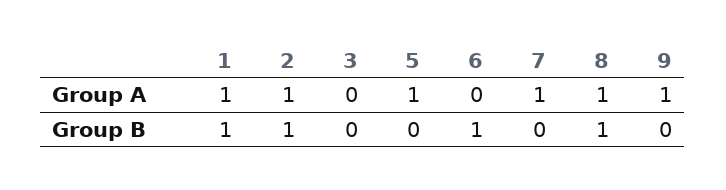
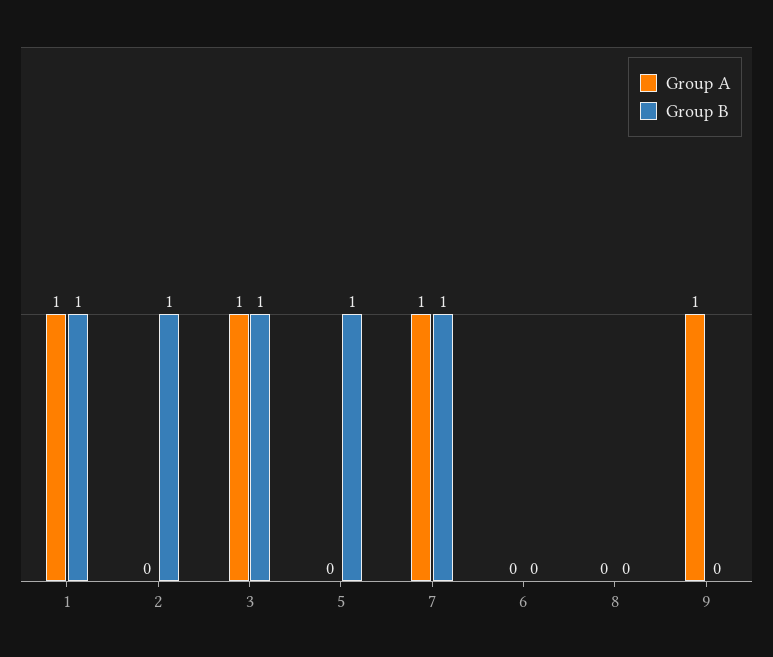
Group A, 2: 1 -> 0
Group A, 3: 0 -> 1
Group A, 5: 1 -> 0
Group A, 8: 1 -> 0
Group B, 3: 0 -> 1
Group B, 5: 0 -> 1
Group B, 6: 1 -> 0
Group B, 7: 0 -> 1
Group B, 8: 1 -> 0

